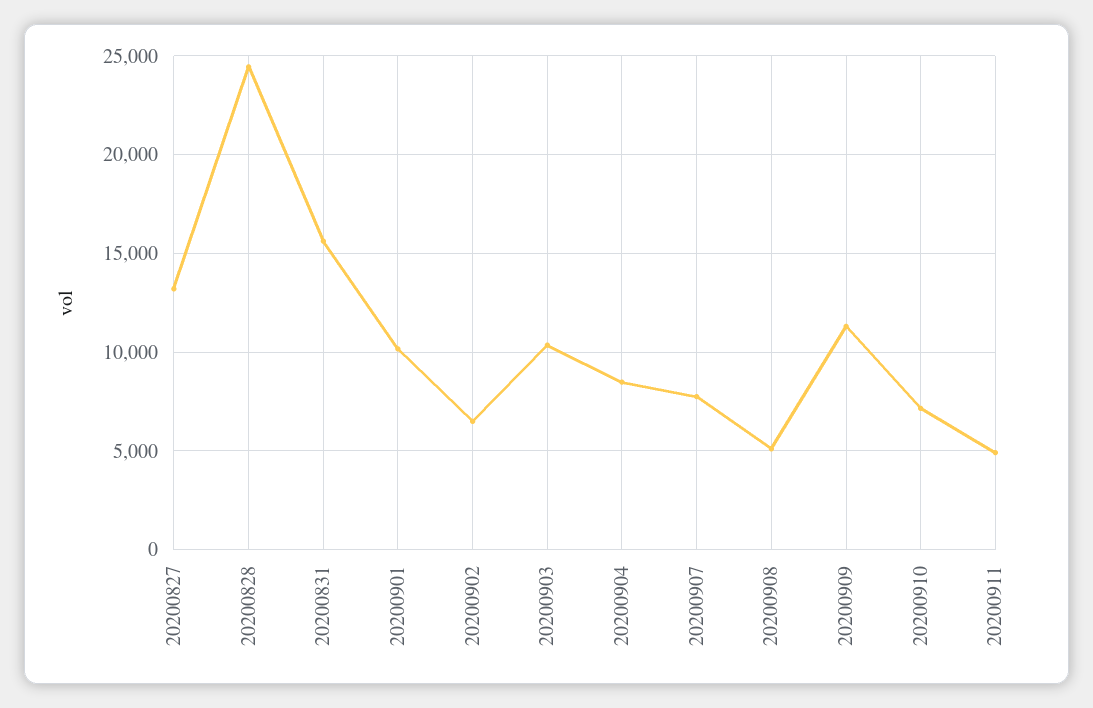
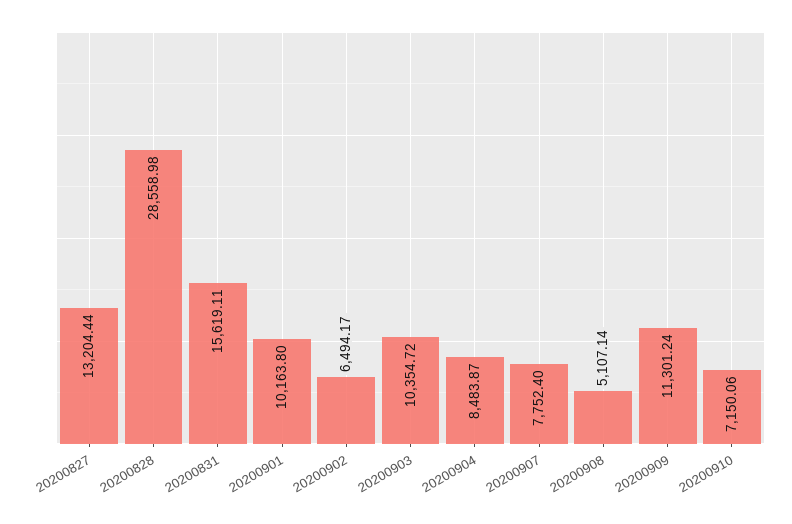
20200828: 24500 -> 28558.98
20200911: 5000 -> none

